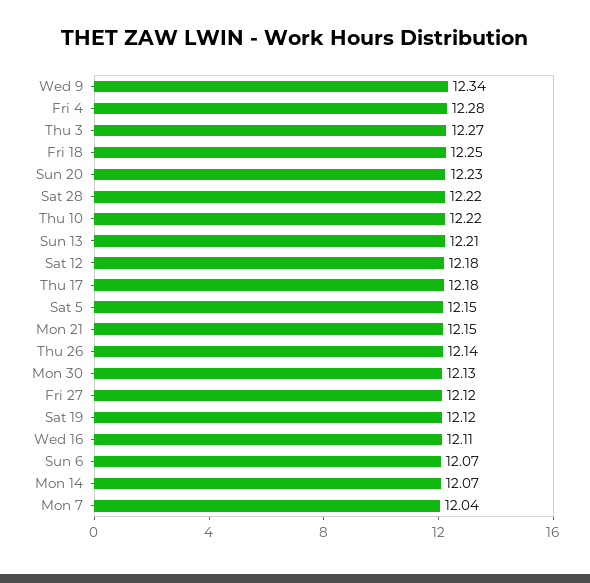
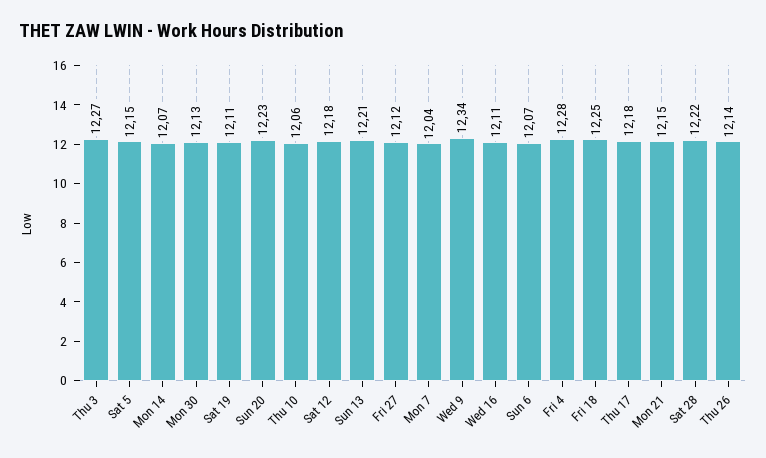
Thu 10: 12.22 -> 12.06
Sat 19: 12.12 -> 12.11

